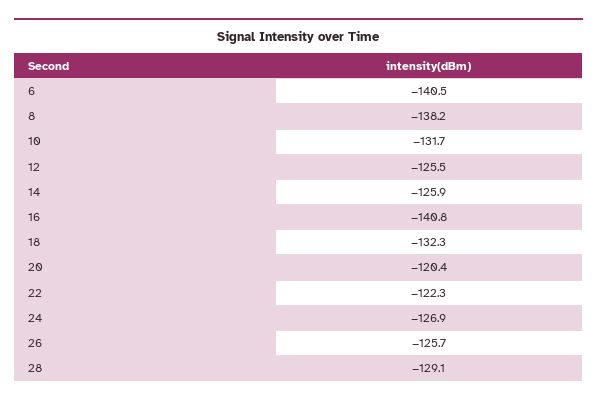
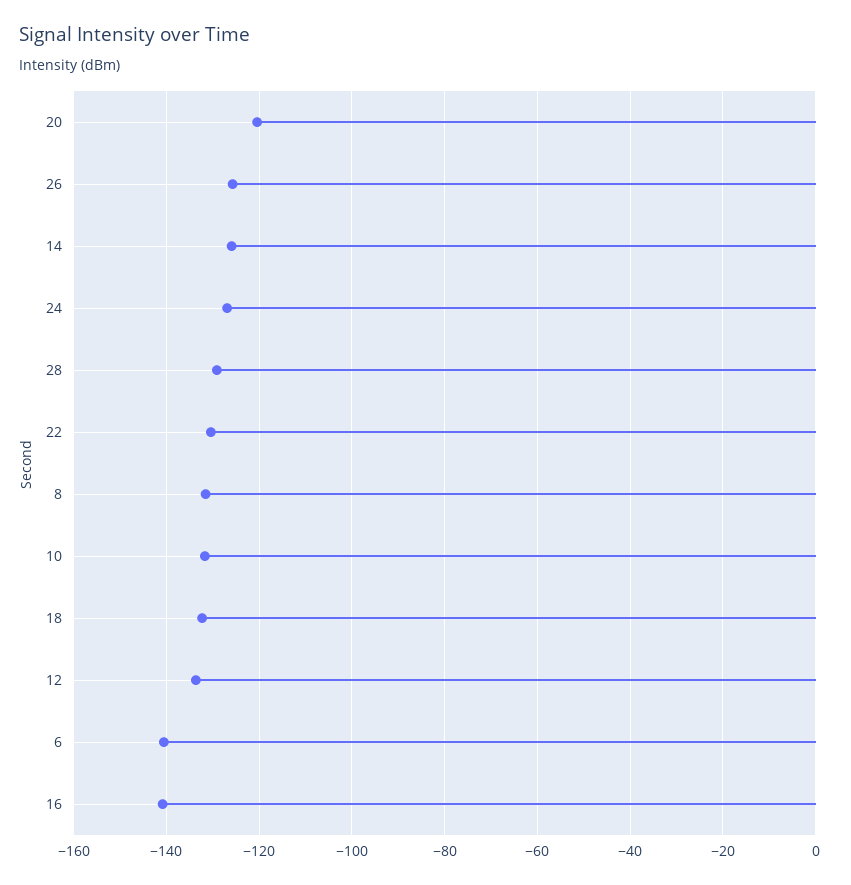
8: -138.2 -> -132
12: -125.5 -> -134
22: -122.3 -> -130

